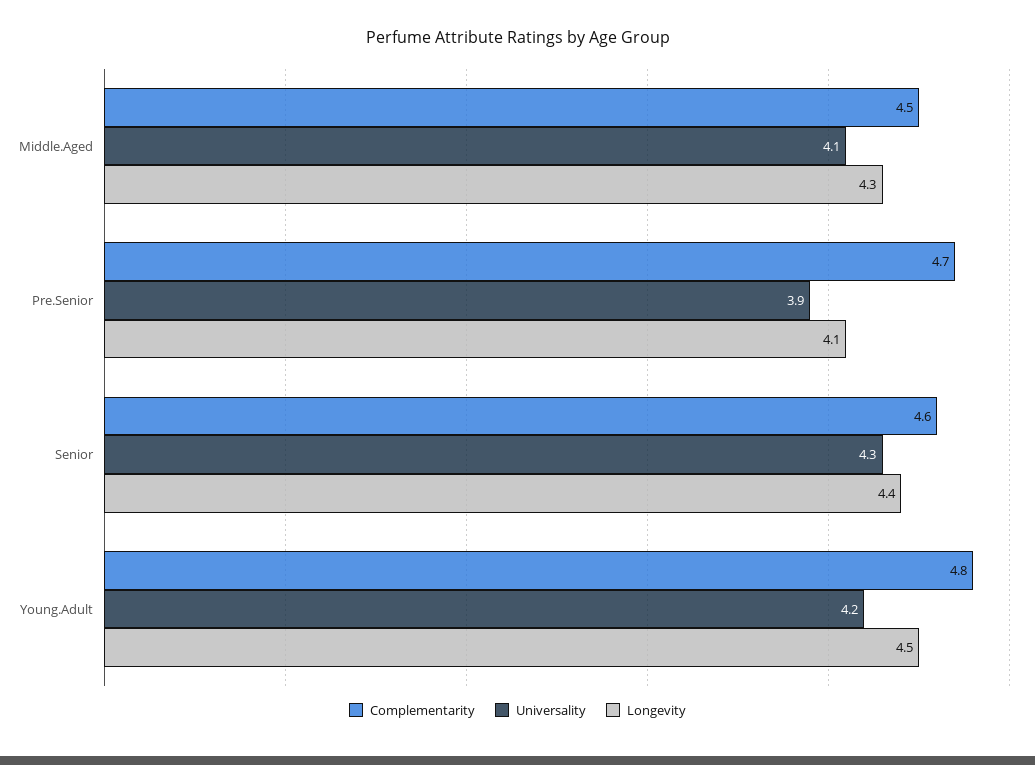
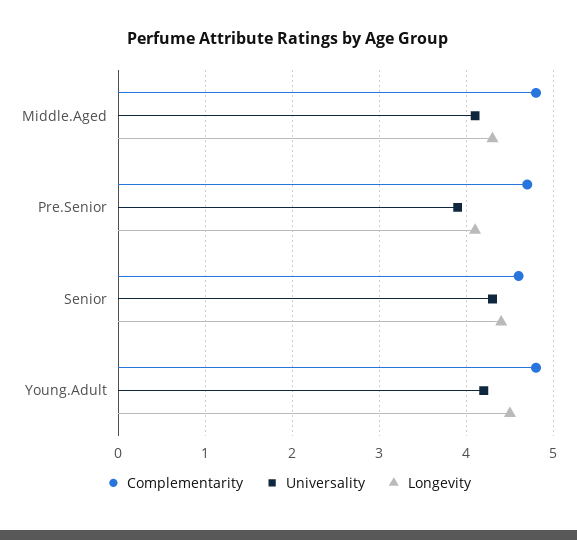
Complementarity, Middle.Aged: 4.5 -> 4.8

